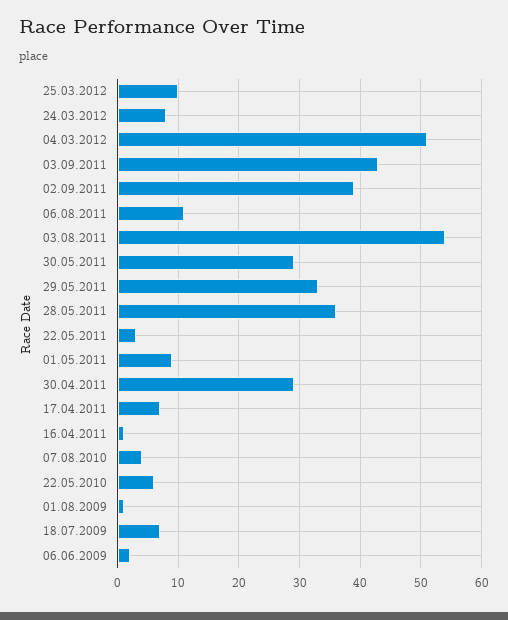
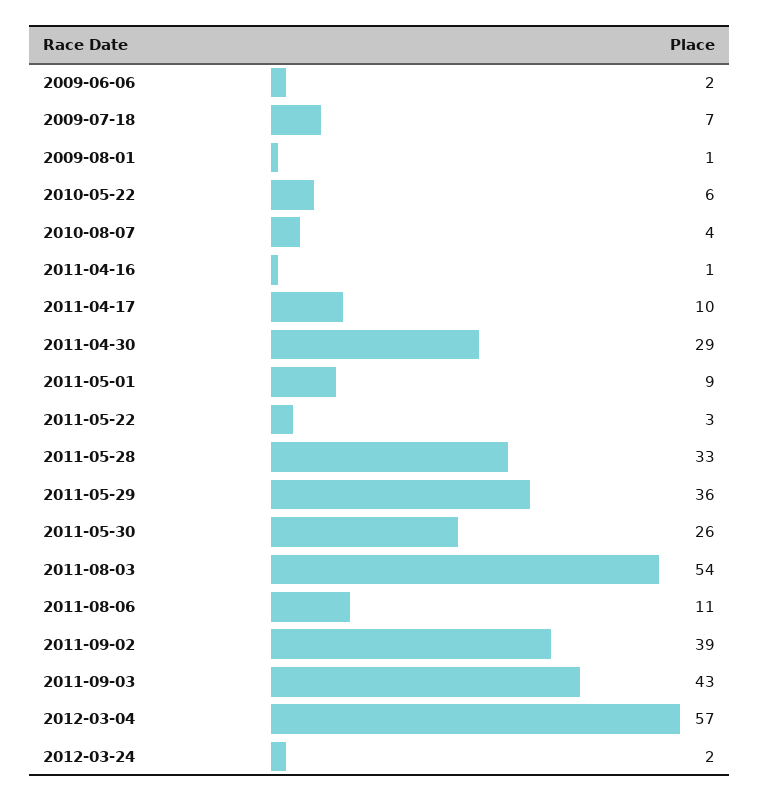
25.03.2012: 10 -> none
24.03.2012: 8 -> 2
04.03.2012: 51 -> 57
30.05.2011: 29 -> 26
29.05.2011: 33 -> 36
28.05.2011: 36 -> 33
17.04.2011: 7 -> 10

